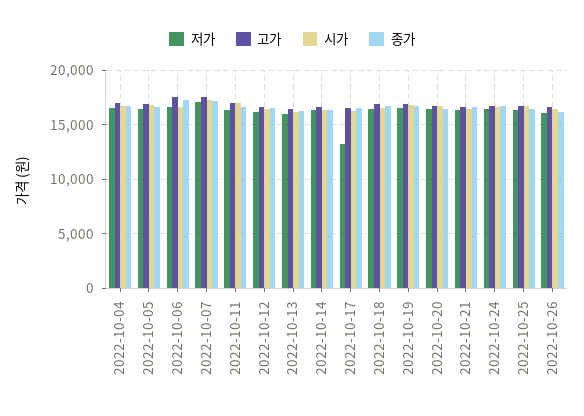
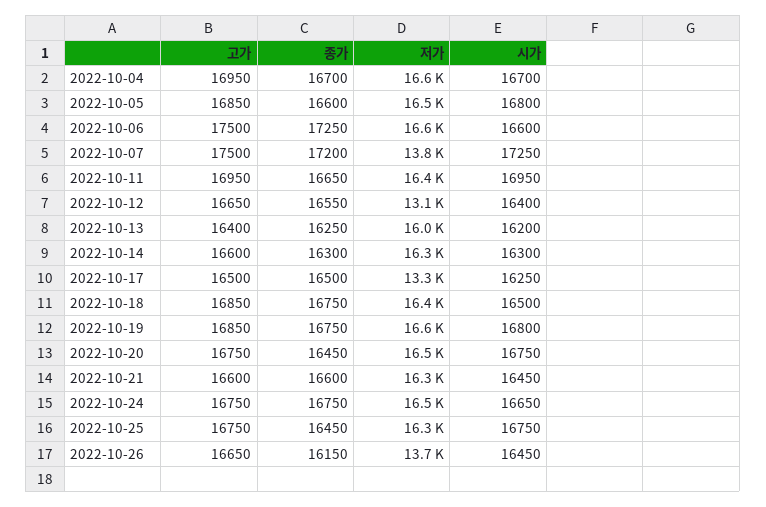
저가, 2022-10-07: 17000 -> 13800
저가, 2022-10-12: 16000 -> 13100
저가, 2022-10-26: 16000 -> 13700

